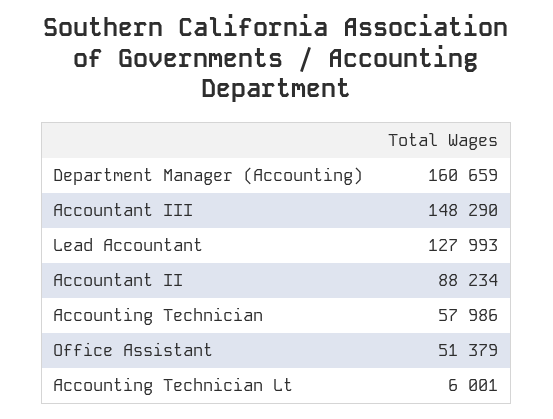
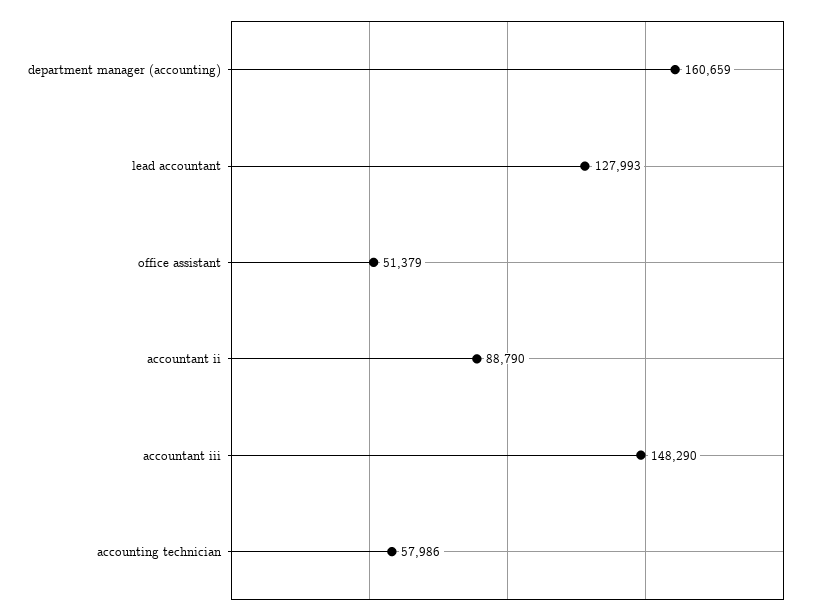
Accountant II: 88234 -> 88790
Accounting Technician Lt: 6001 -> none

